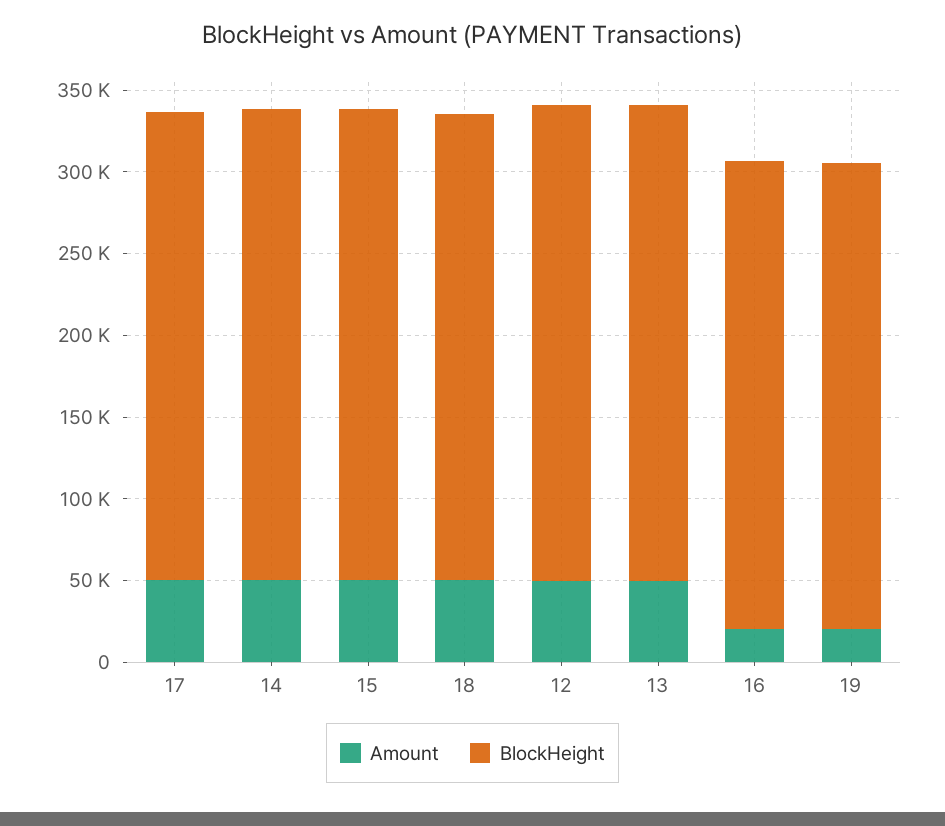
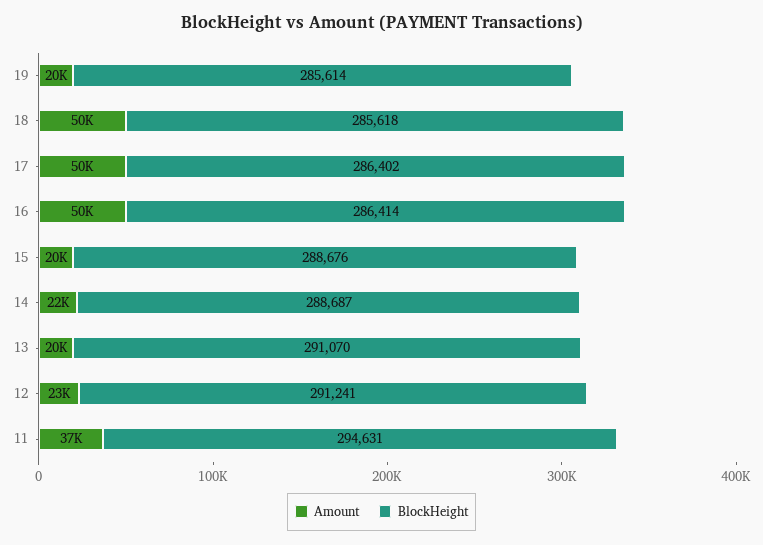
Amount, 14: 50000 -> 22000
Amount, 15: 50000 -> 20000
Amount, 12: 50000 -> 23000
Amount, 13: 50000 -> 20000
Amount, 16: 20000 -> 50000
Amount, 11: none -> 37000
BlockHeight, 11: none -> 294631

